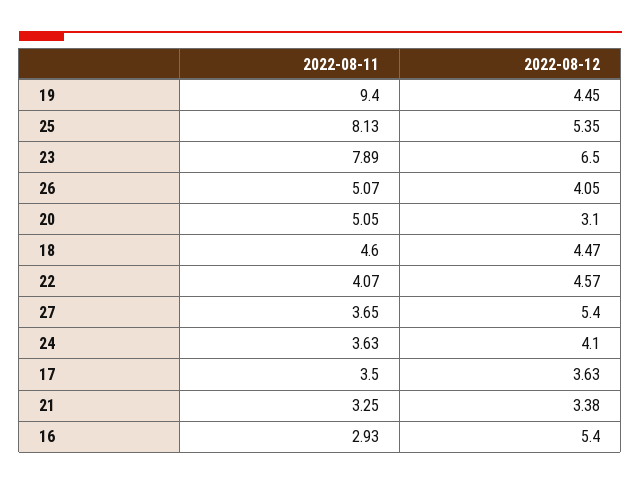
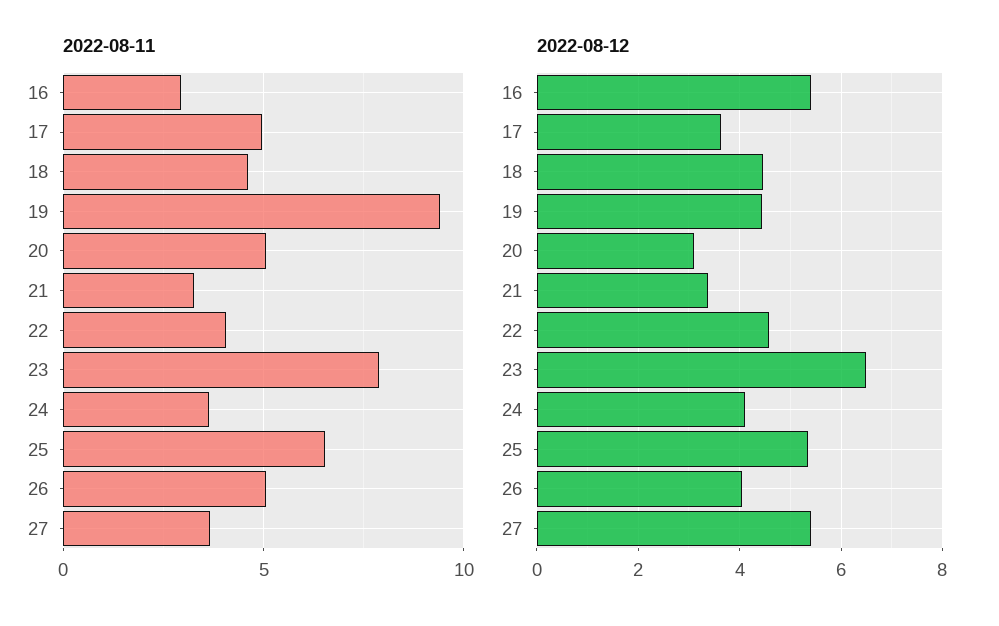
2022-08-11, 25: 8.13 -> 6.5
2022-08-11, 17: 3.5 -> 5

